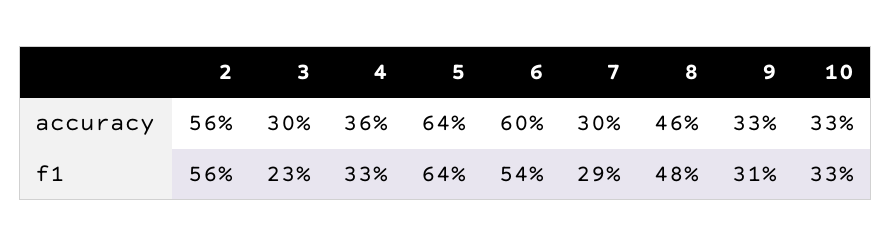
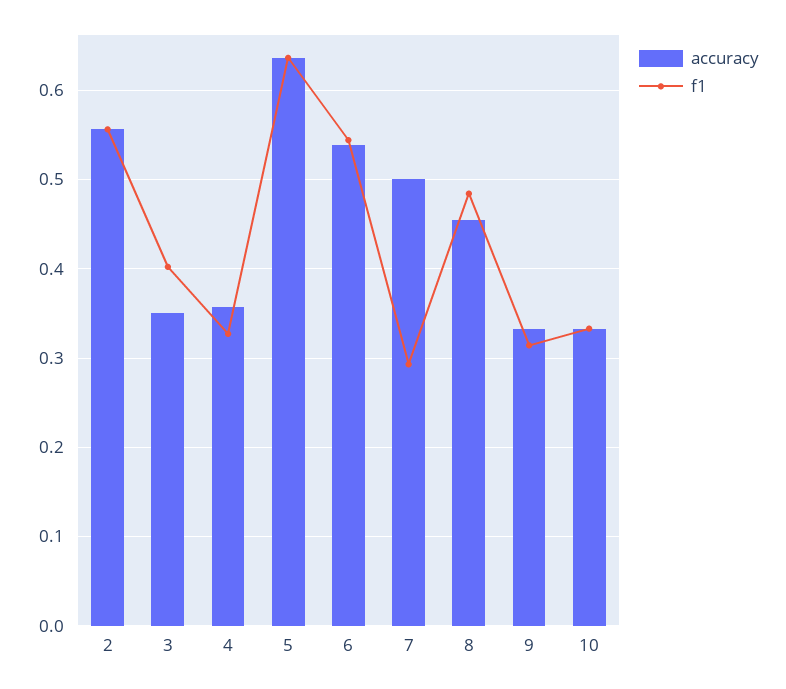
accuracy, 3: 0.3 -> 0.35
accuracy, 6: 0.6 -> 0.54
accuracy, 7: 0.3 -> 0.5
f1, 3: 0.23 -> 0.4

